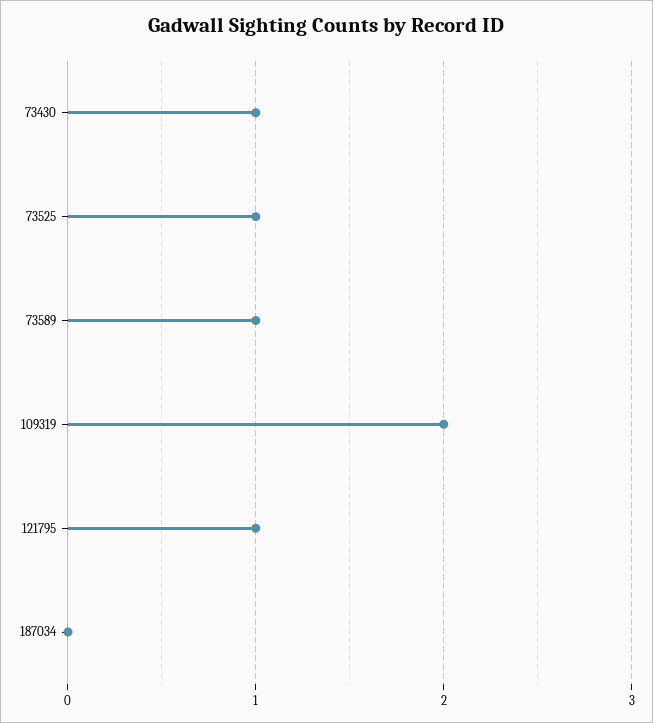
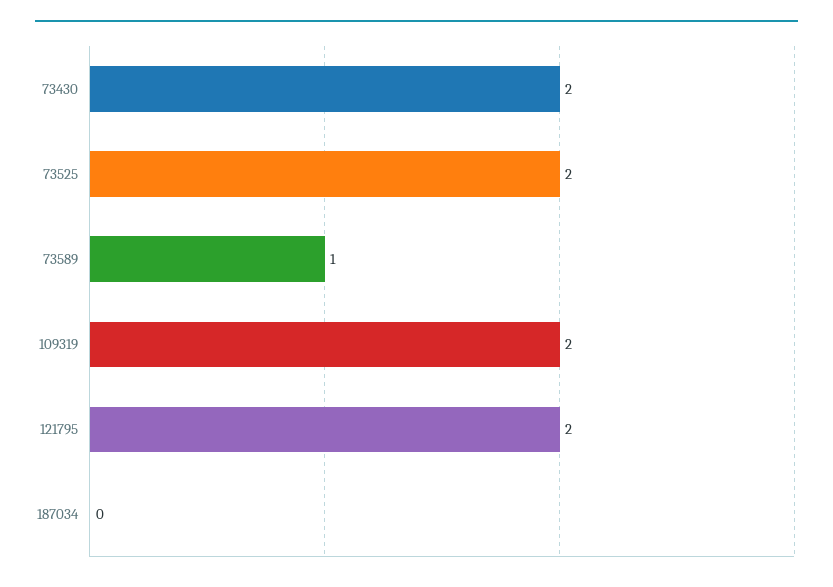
73430: 1 -> 2
73525: 1 -> 2
121795: 1 -> 2

